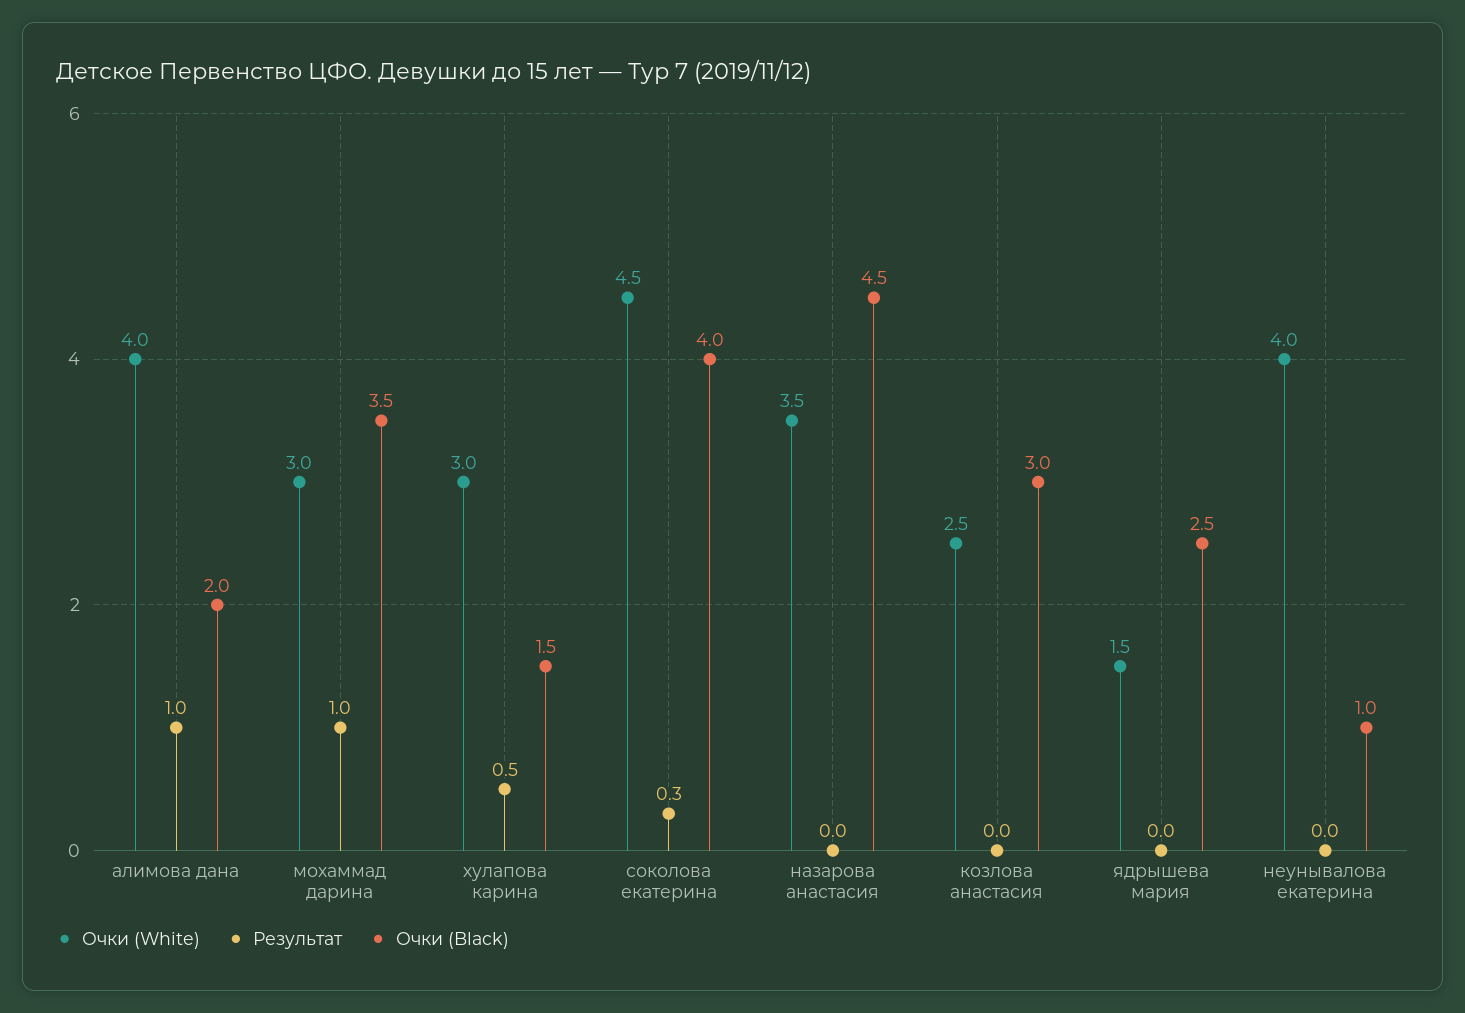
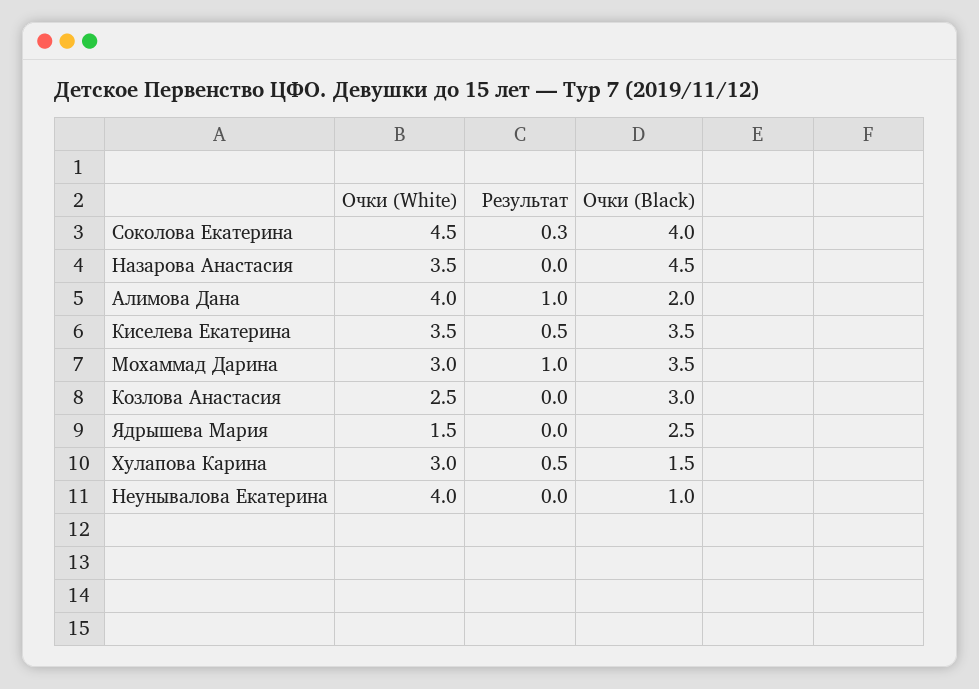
Очки (White), Киселева Екатерина: none -> 3.5
Результат, Киселева Екатерина: none -> 0.5
Очки (Black), Киселева Екатерина: none -> 3.5

